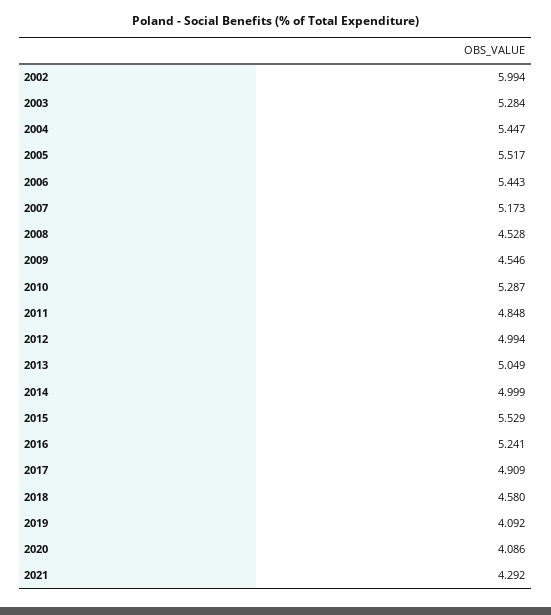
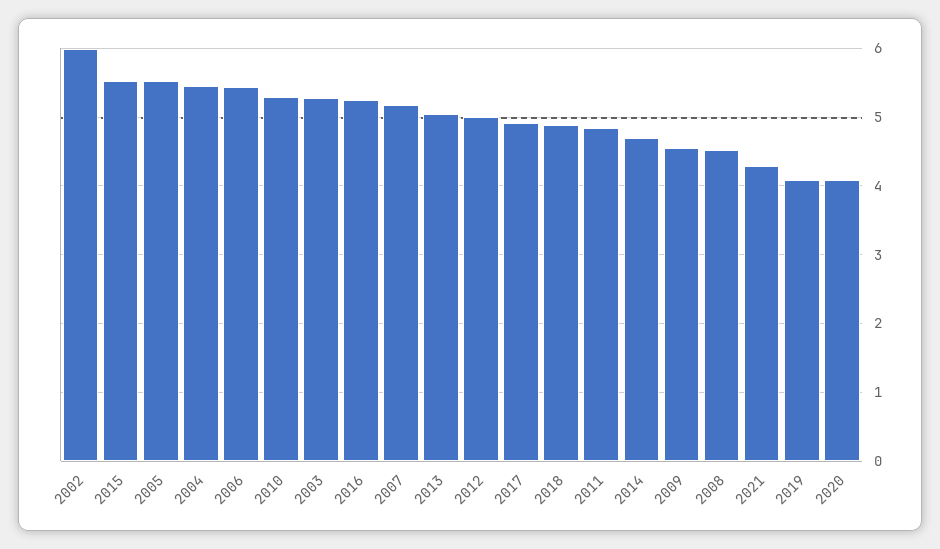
2014: 4.999 -> 4.7
2018: 4.58 -> 4.9

